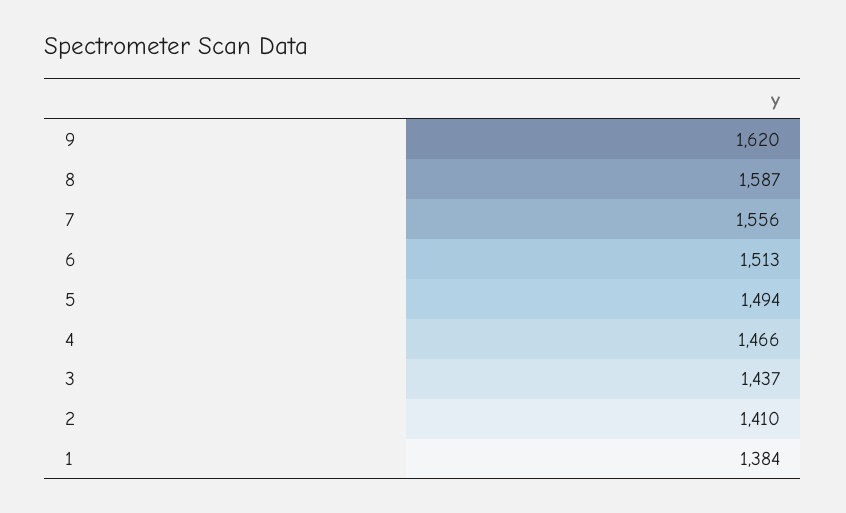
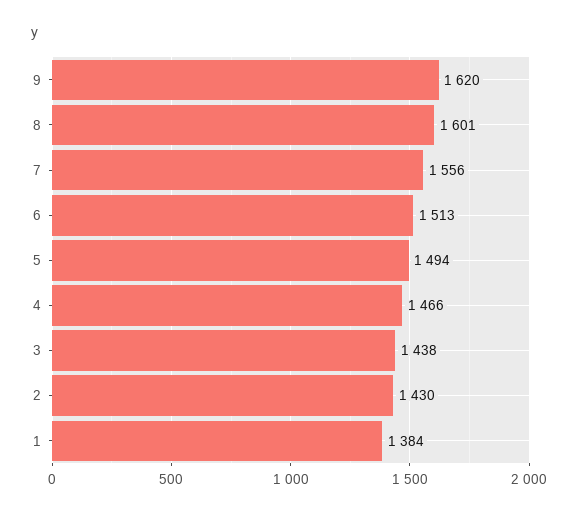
8: 1587 -> 1601
3: 1437 -> 1438
2: 1410 -> 1430

